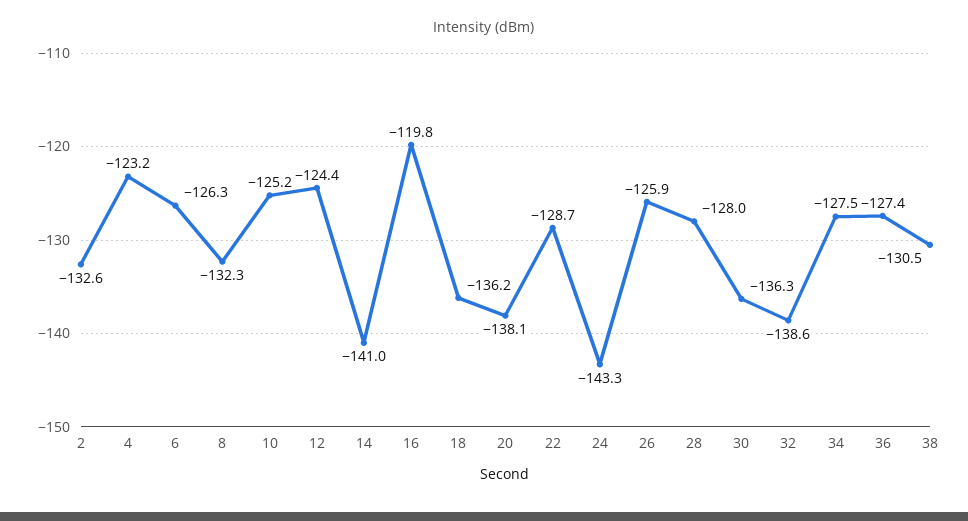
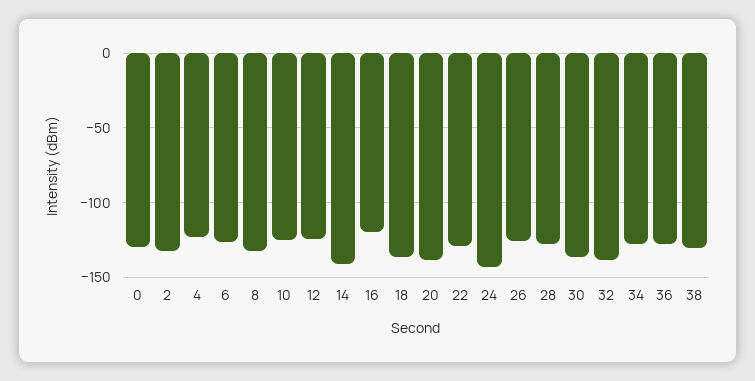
0: none -> -130

